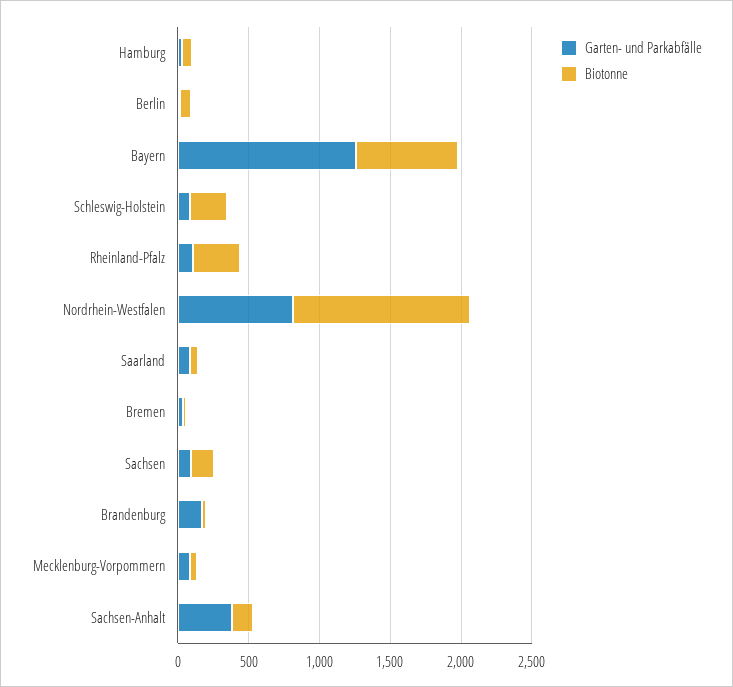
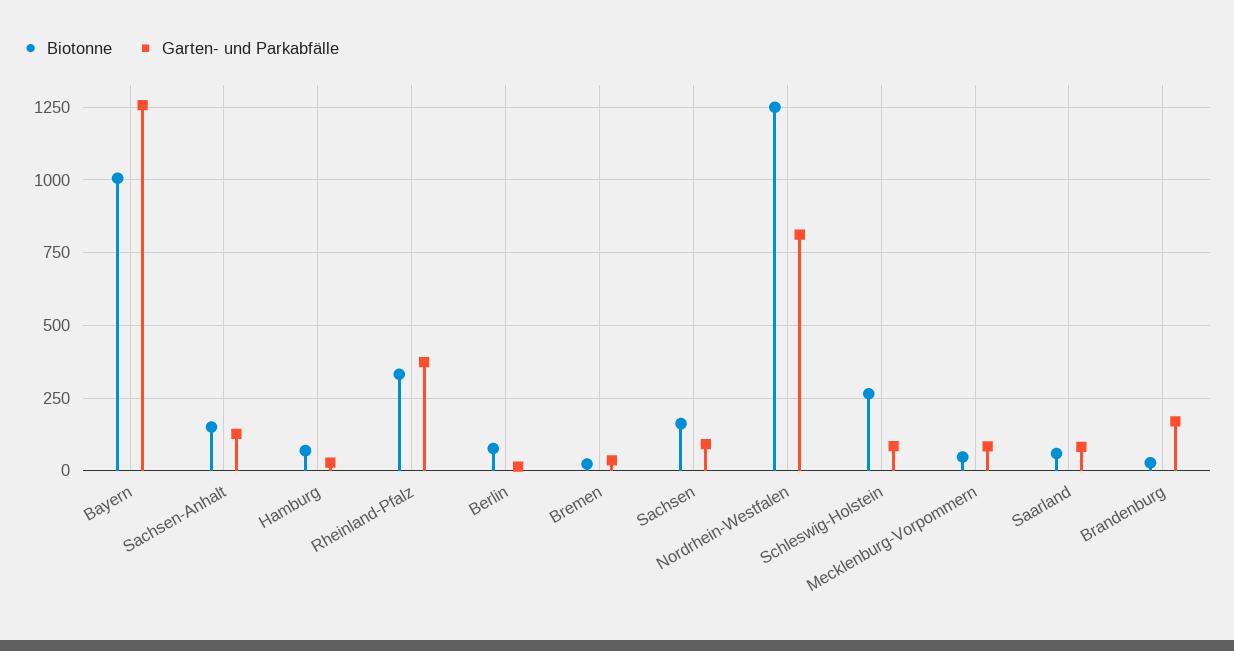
Biotonne, Bayern: 700 -> 1000
Garten- und Parkabfälle, Rheinland-Pfalz: 100 -> 375
Garten- und Parkabfälle, Sachsen-Anhalt: 400 -> 125

